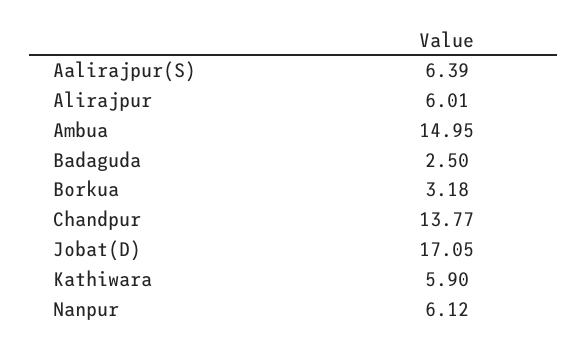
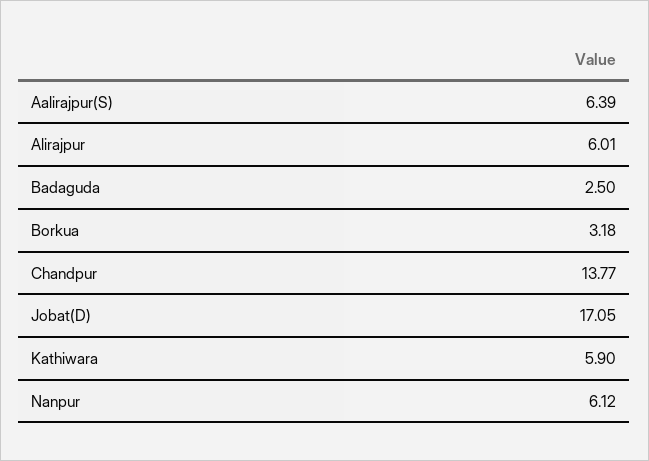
Ambua: 14.95 -> none

